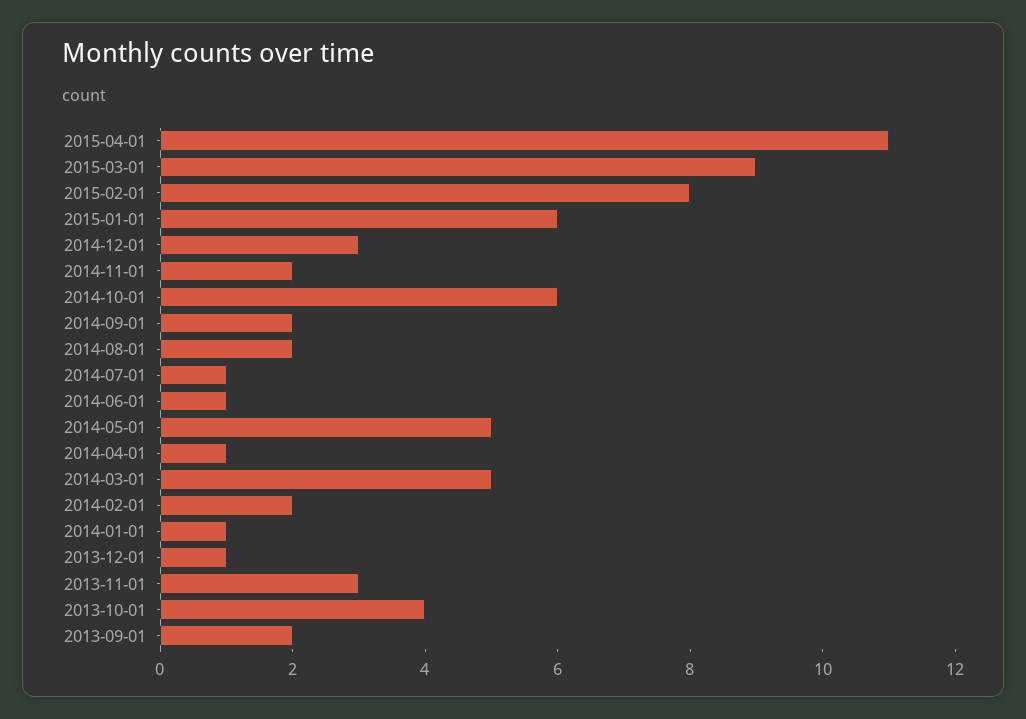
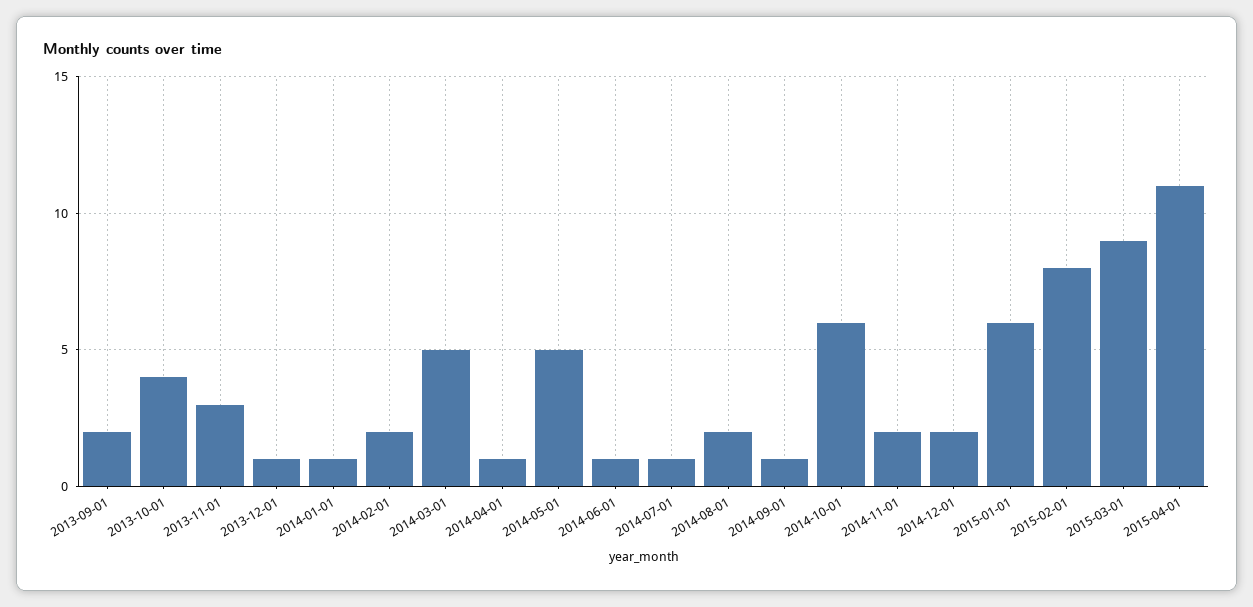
2014-12-01: 3 -> 2
2014-09-01: 2 -> 1

